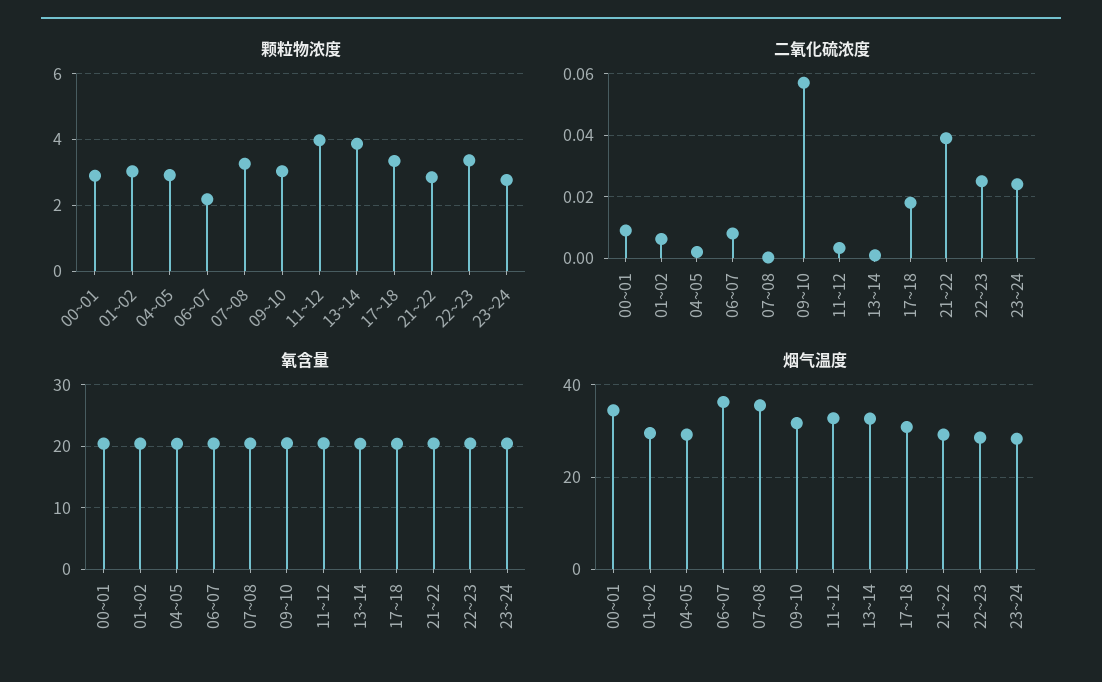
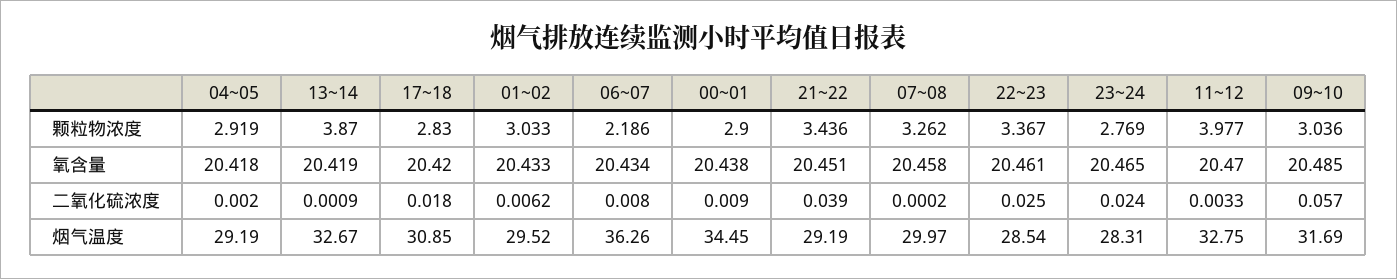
颗粒物浓度, 17~18: 3.4 -> 2.83
颗粒物浓度, 21~22: 2.8 -> 3.436
烟气温度, 07~08: 36 -> 29.97

